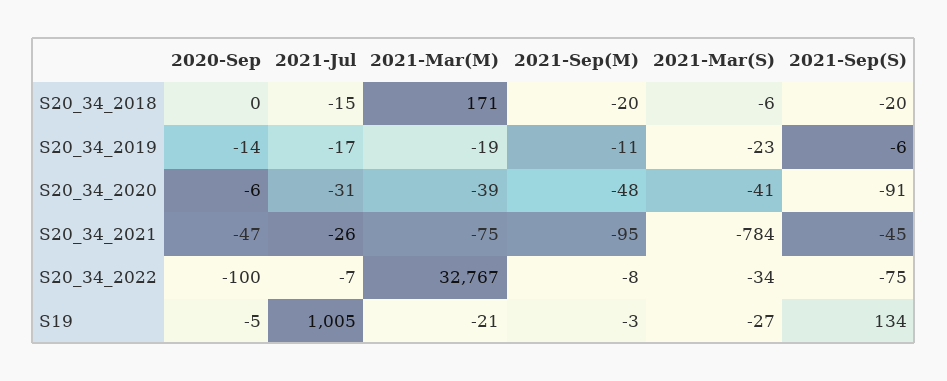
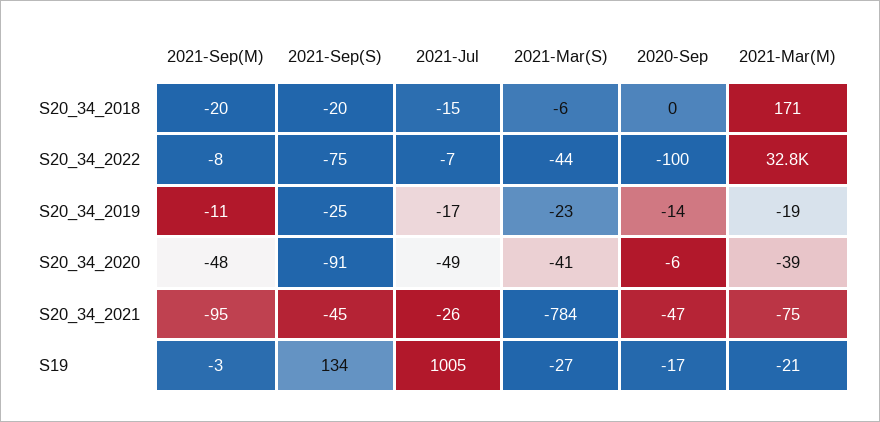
2021-Sep(S), S20_34_2019: -6 -> -25
2021-Jul, S20_34_2020: -31 -> -49
2021-Mar(S), S20_34_2022: -34 -> -44
2020-Sep, S19: -5 -> -17

